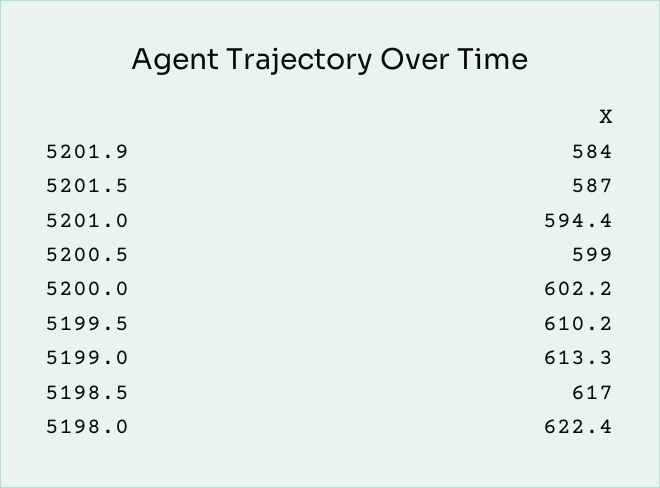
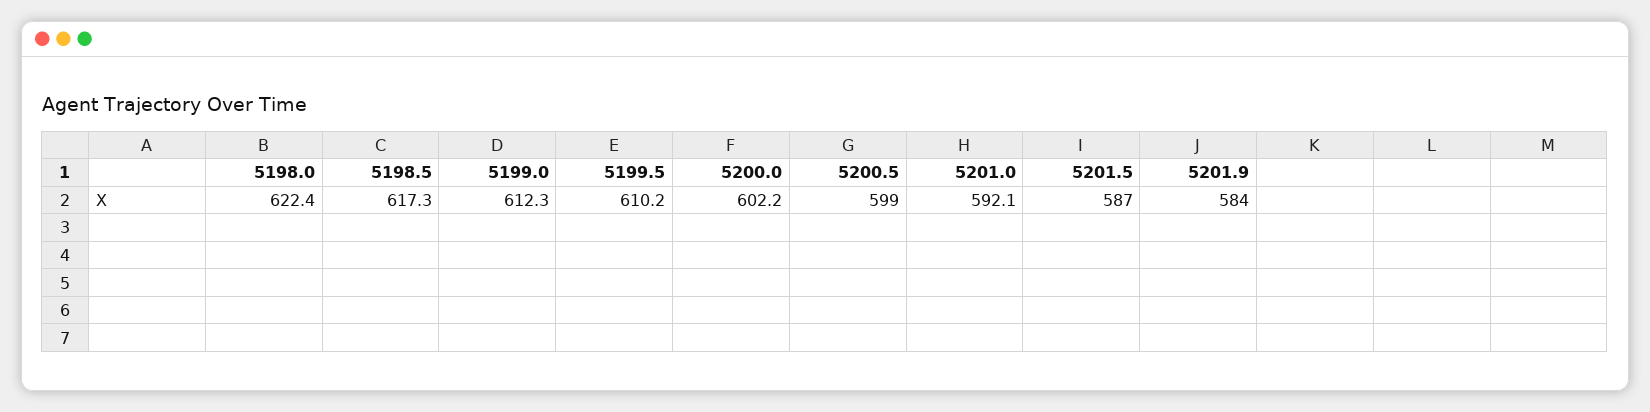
5201.0: 594.4 -> 592.1
5199.0: 613.3 -> 612.3
5198.5: 617 -> 617.3

